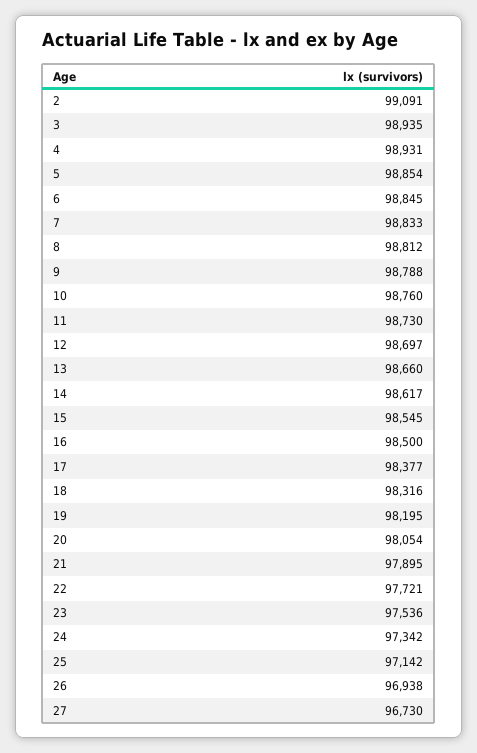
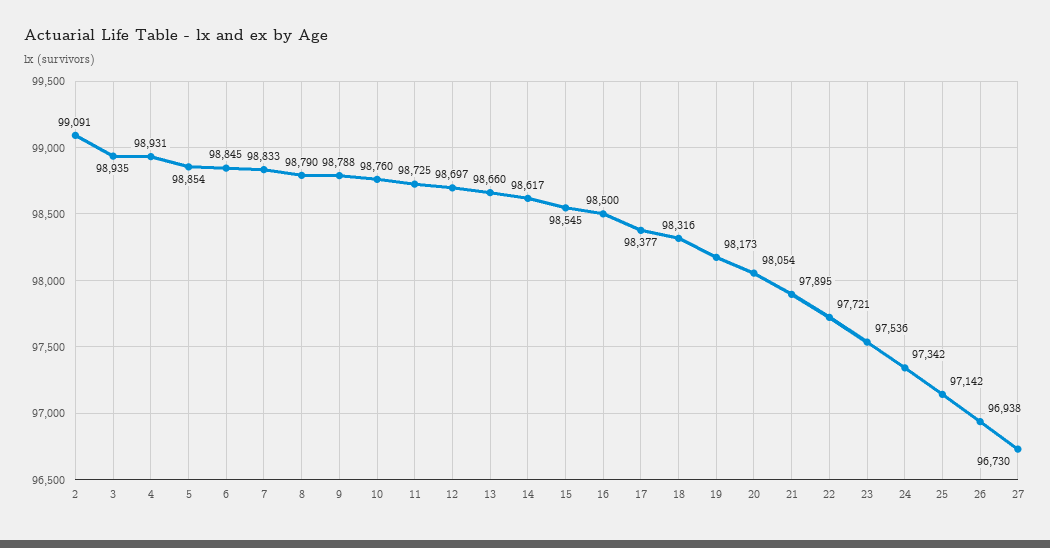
8: 98812 -> 98790
11: 98730 -> 98725
19: 98195 -> 98173

